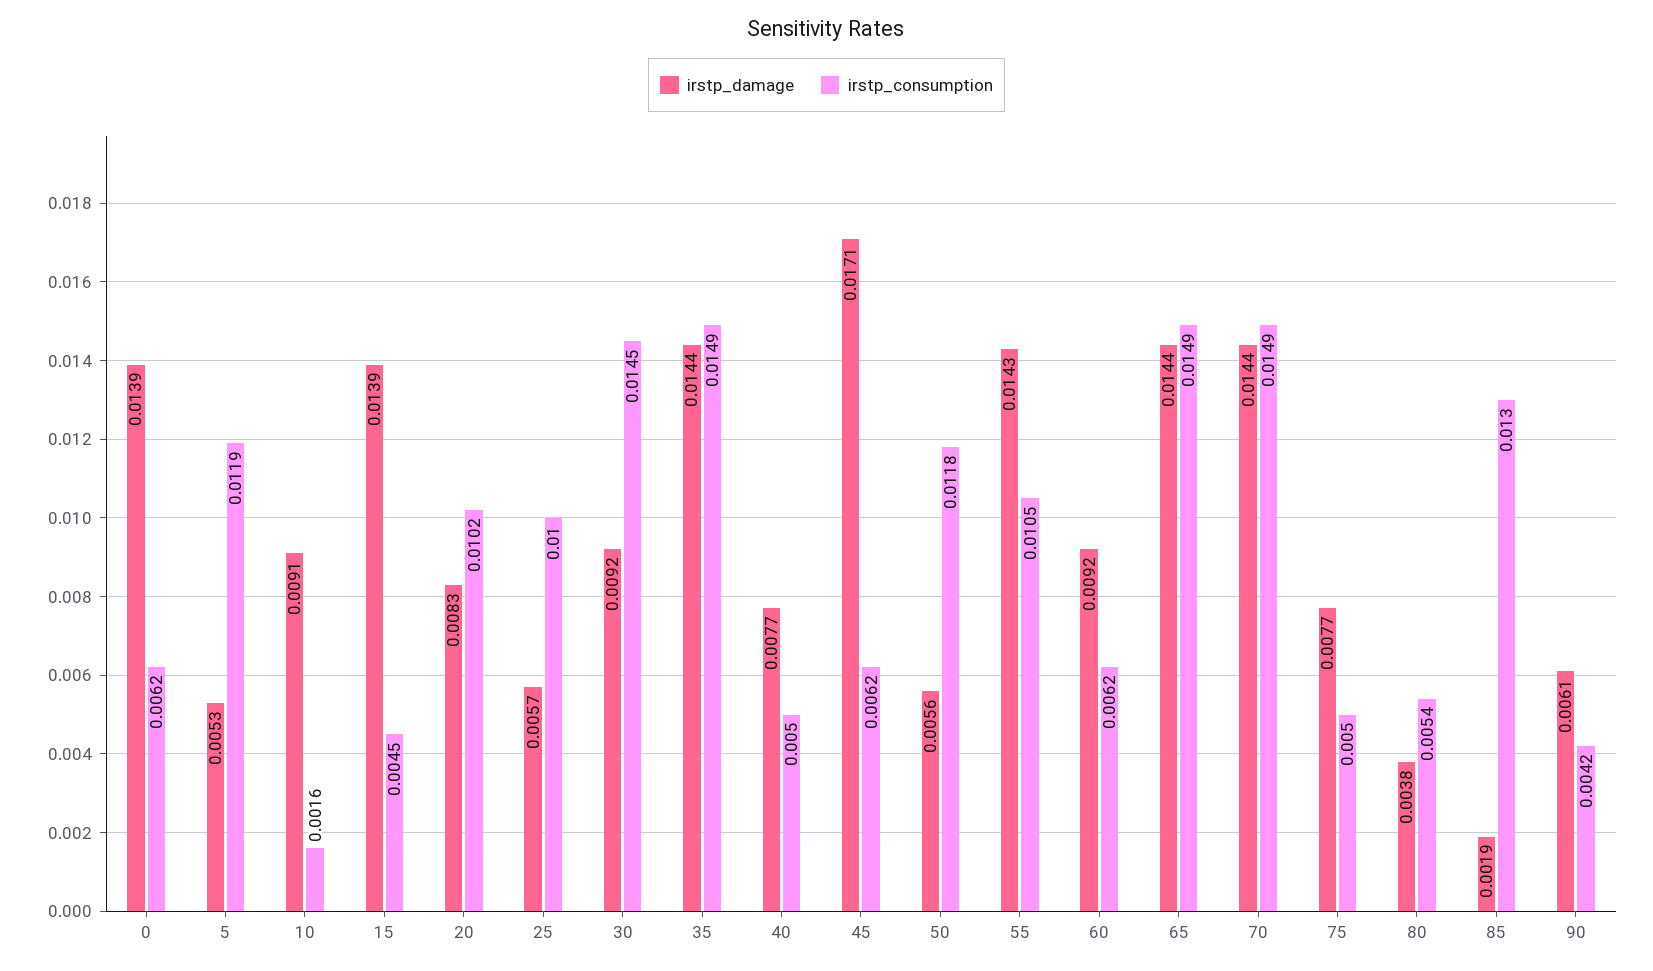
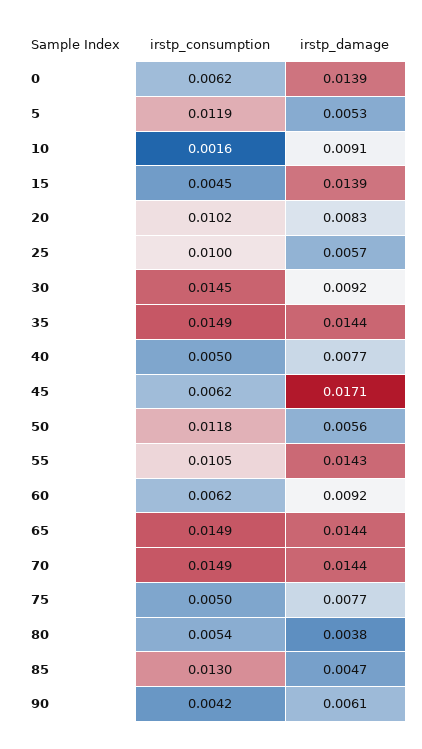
irstp_damage, 85: 0.0019 -> 0.0047

